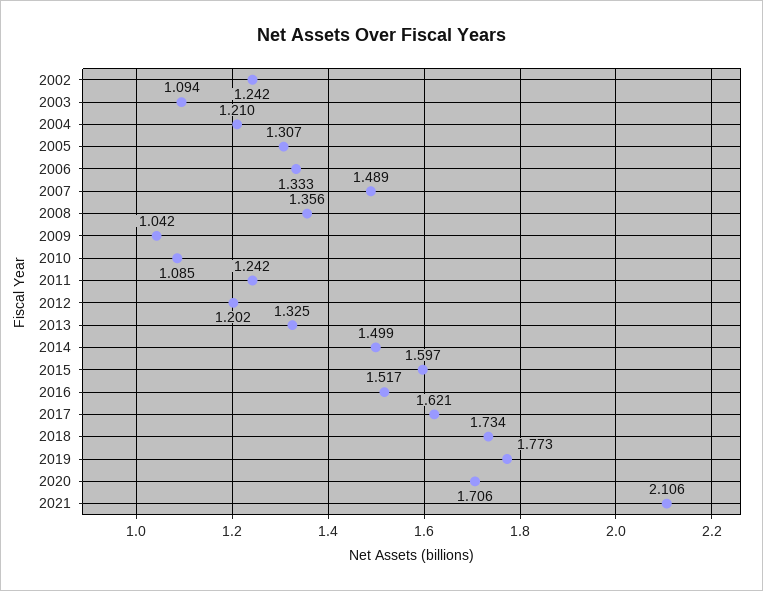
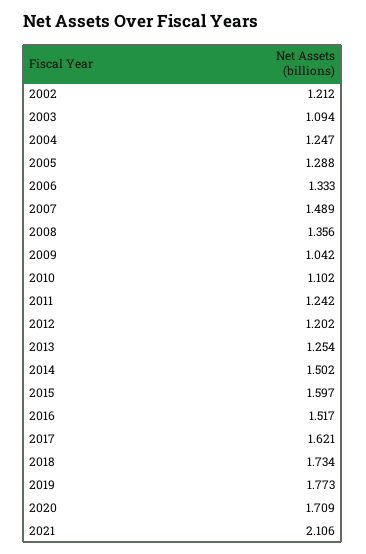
2002: 1.242 -> 1.212
2004: 1.21 -> 1.247
2005: 1.307 -> 1.288
2010: 1.085 -> 1.102
2013: 1.325 -> 1.254
2014: 1.499 -> 1.502
2020: 1.706 -> 1.709

